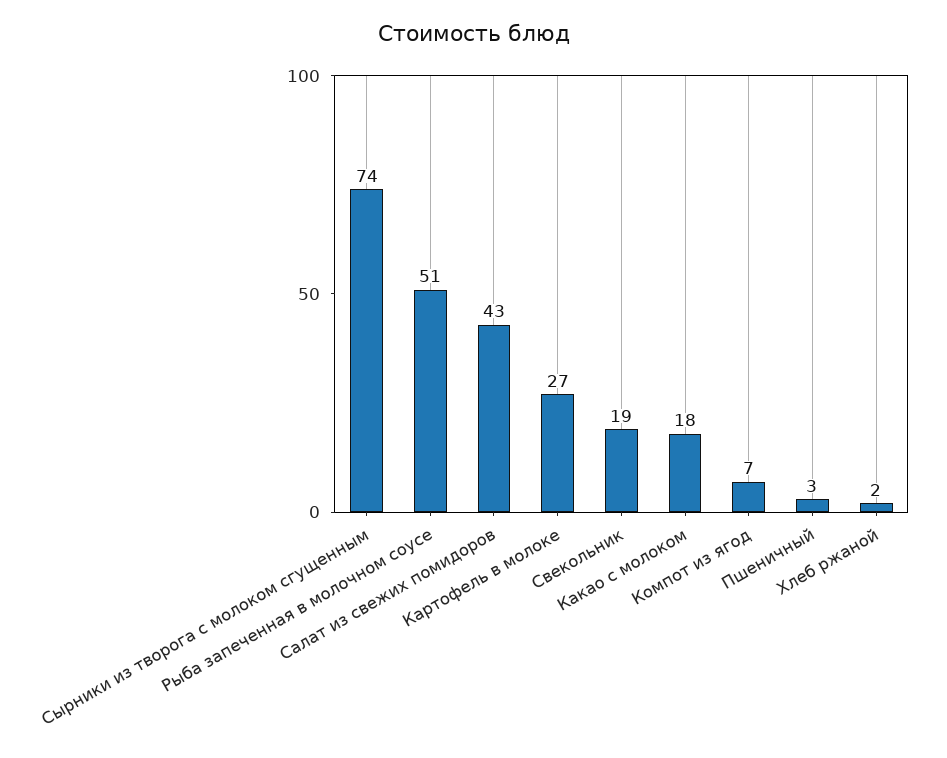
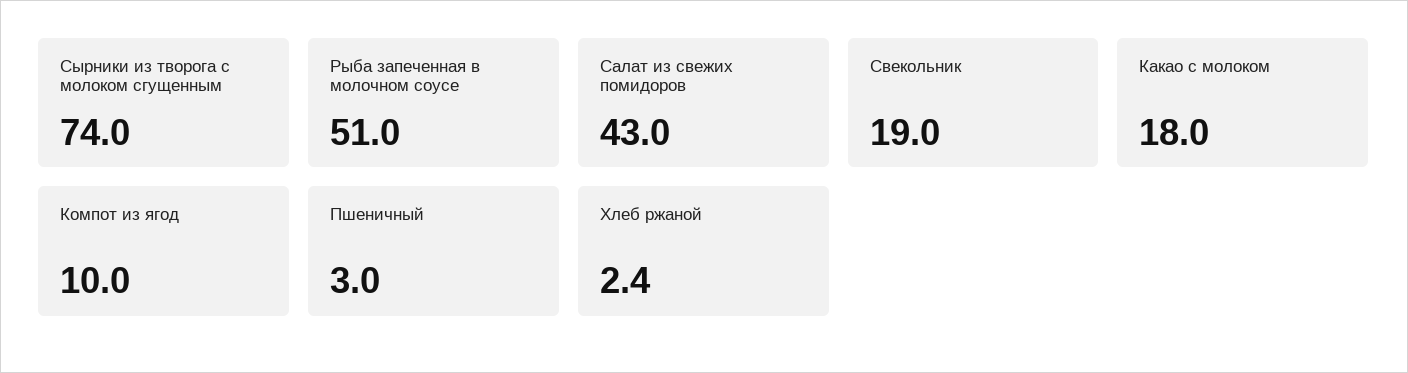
Картофель в молоке: 27 -> none
Компот из ягод: 7 -> 10

